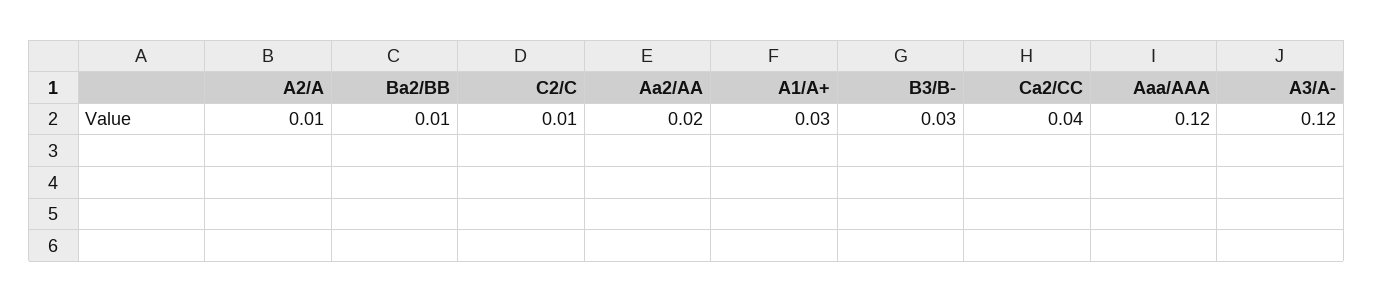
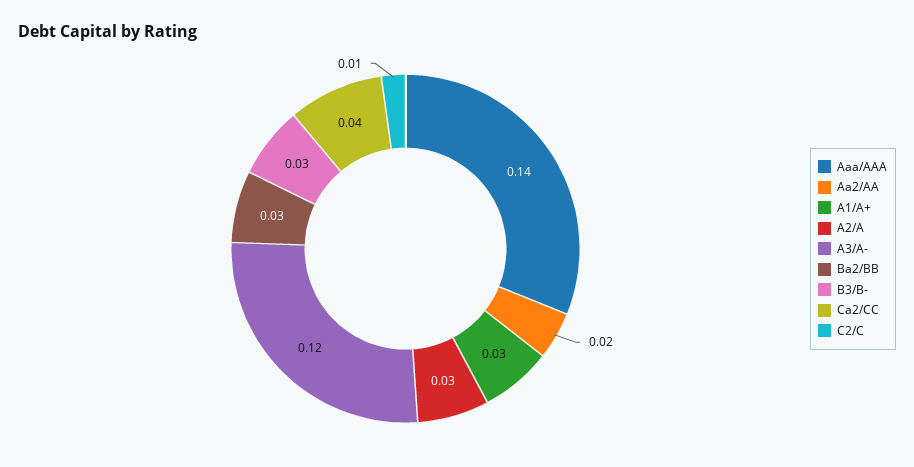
A2/A: 0.01 -> 0.03
Ba2/BB: 0.01 -> 0.03
Aaa/AAA: 0.12 -> 0.14

